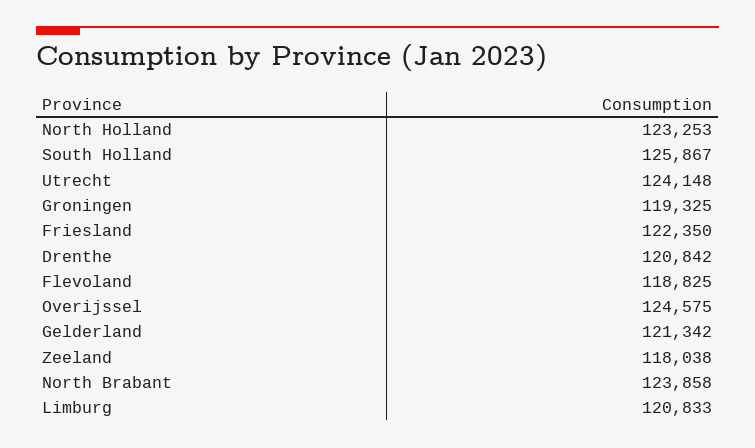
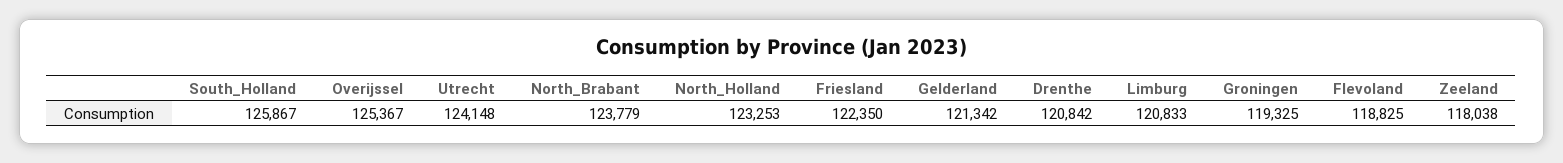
Overijssel: 124575 -> 125367
North Brabant: 123858 -> 123779

